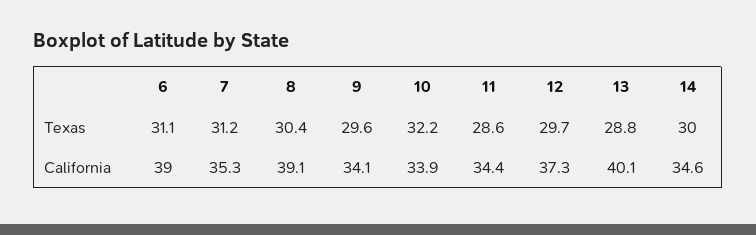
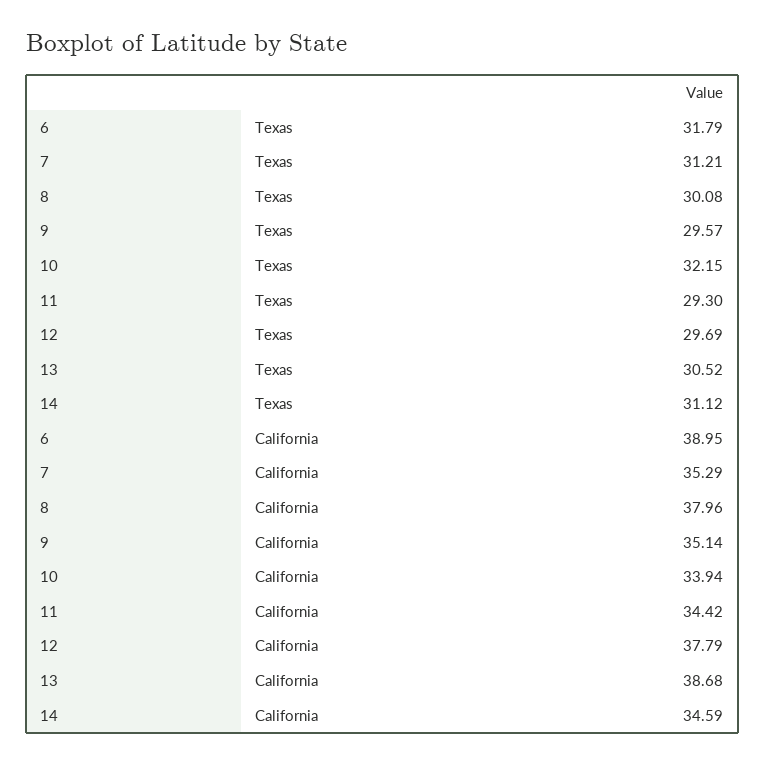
6, Texas: 31.1 -> 31.79
8, Texas: 30.4 -> 30.08
11, Texas: 28.6 -> 29.3
13, Texas: 28.8 -> 30.52
14, Texas: 30 -> 31.12
8, California: 39.1 -> 37.96
9, California: 34.1 -> 35.14
12, California: 37.3 -> 37.79
13, California: 40.1 -> 38.68

